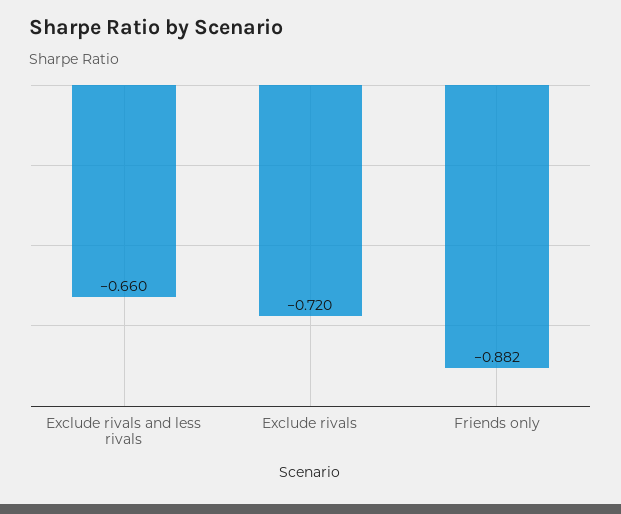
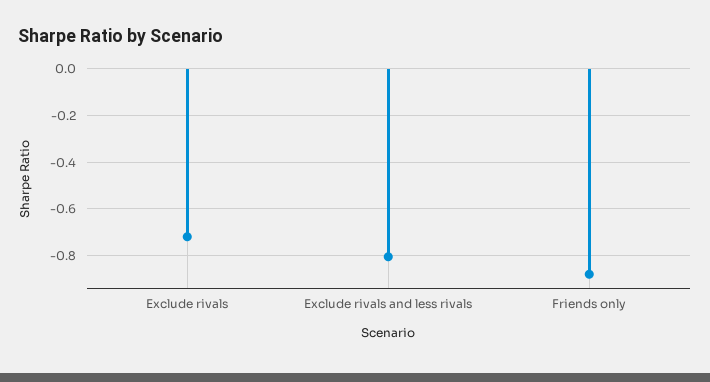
Exclude rivals and less rivals: -0.66 -> -0.8

